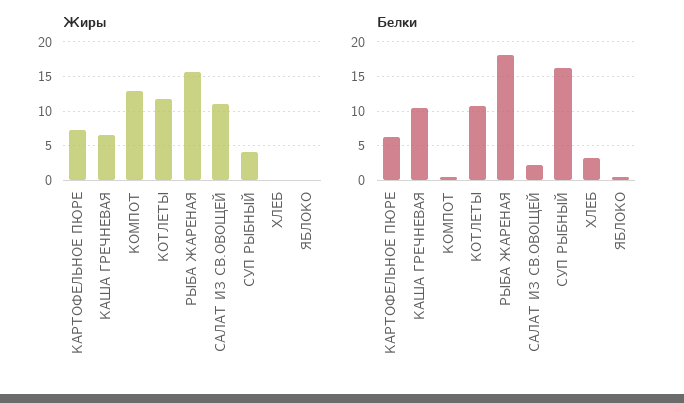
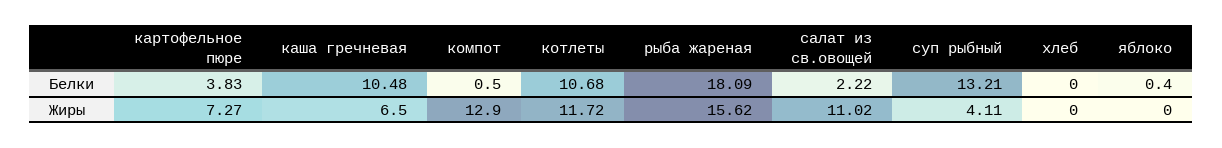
Белки, КАРТОФЕЛЬНОЕ ПЮРЕ: 6 -> 3.83
Белки, СУП РЫБНЫЙ: 16 -> 13.21
Белки, ХЛЕБ: 3 -> 0

